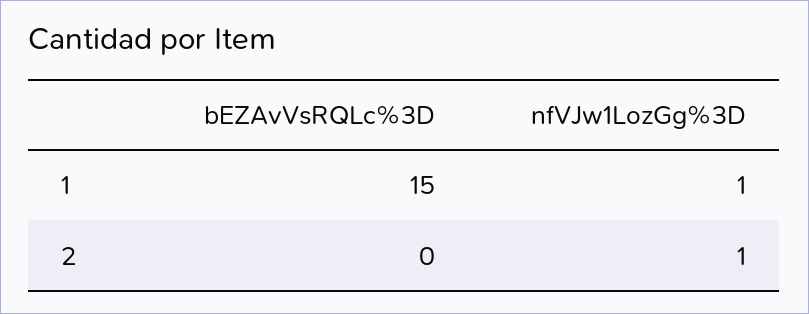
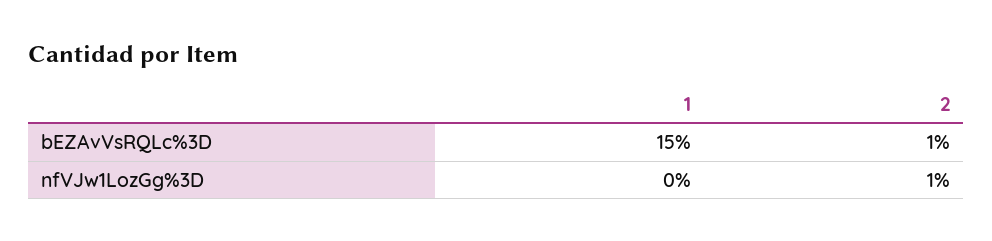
nfVJw1LozGg%3D, 1: 1 -> 0
bEZAvVsRQLc%3D, 2: 0 -> 1

